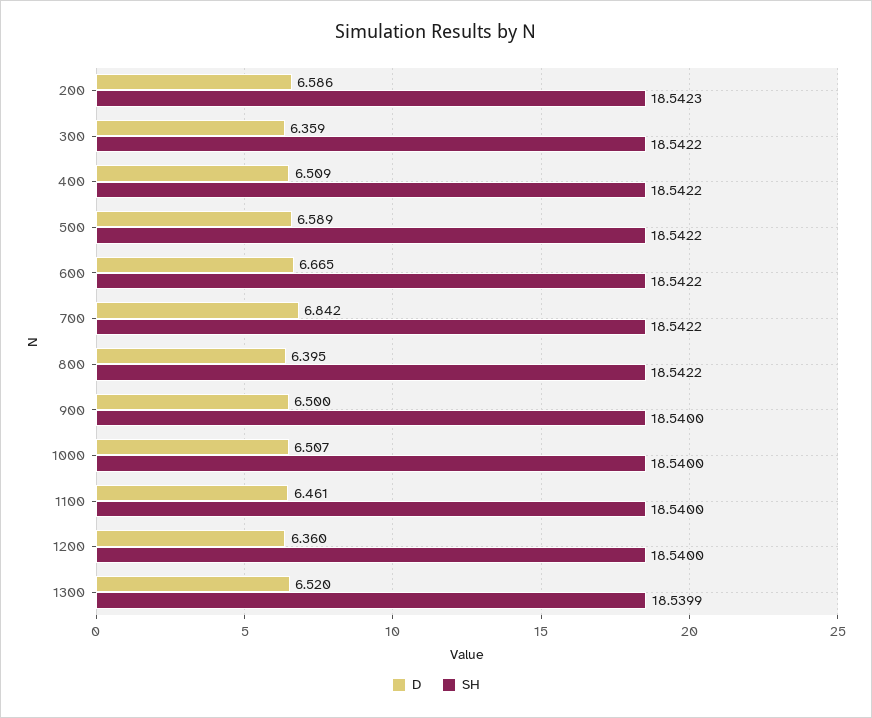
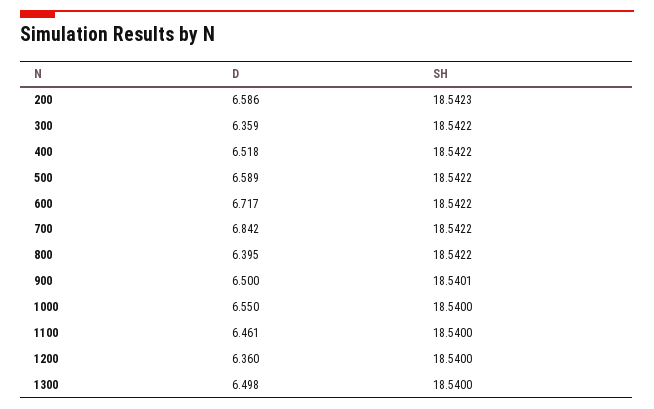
D, 400: 6.509 -> 6.518
D, 600: 6.665 -> 6.717
SH, 900: 18.54 -> 18.5401
D, 1000: 6.507 -> 6.55
D, 1300: 6.52 -> 6.498
SH, 1300: 18.5399 -> 18.54

